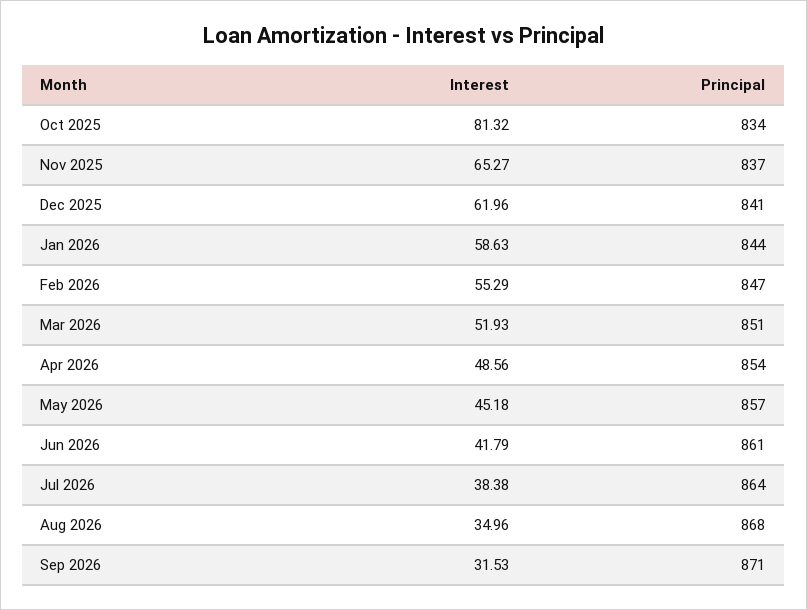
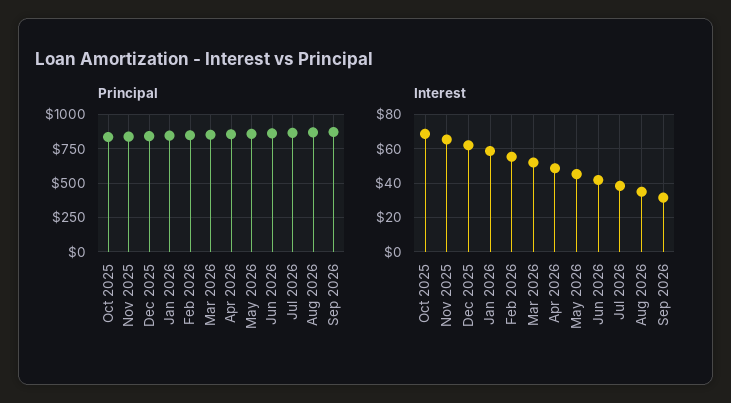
Interest, Oct 2025: 81.32 -> 70

